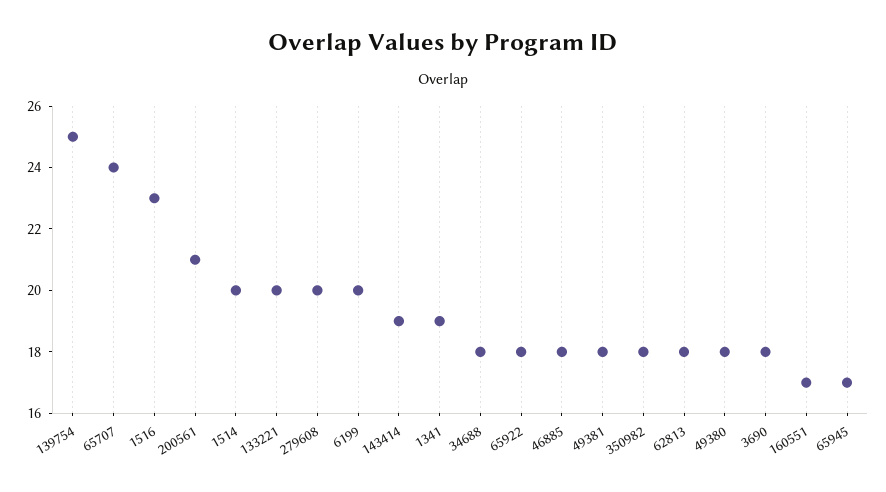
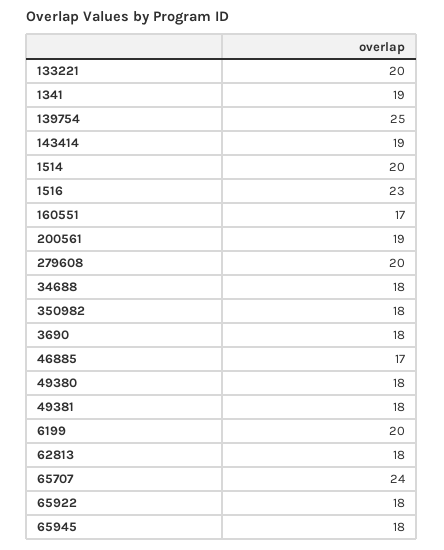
200561: 21 -> 19
46885: 18 -> 17
65945: 17 -> 18

